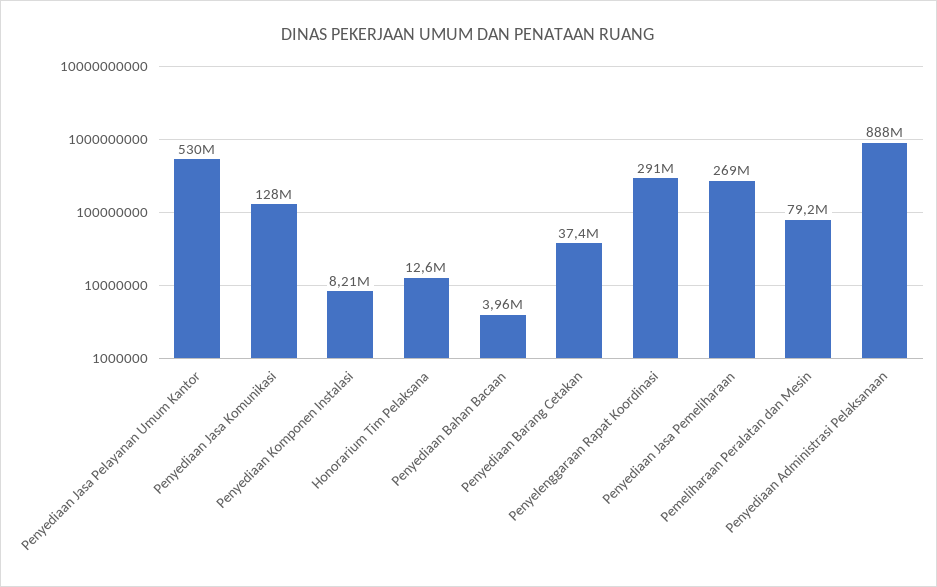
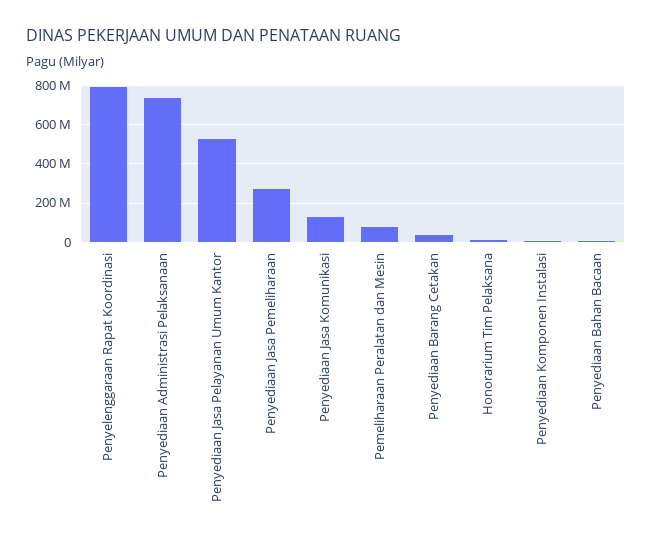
Penyelenggaraan Rapat Koordinasi: 291000000 -> 800000000
Penyediaan Administrasi Pelaksanaan: 888000000 -> 750000000

